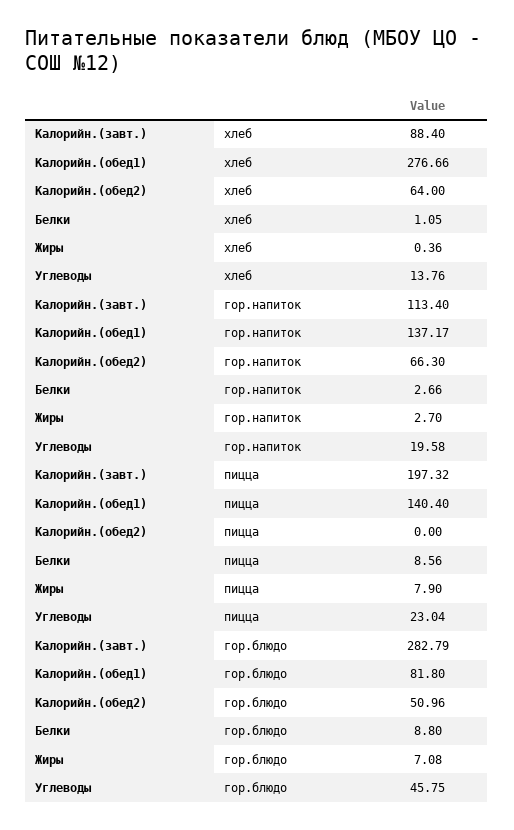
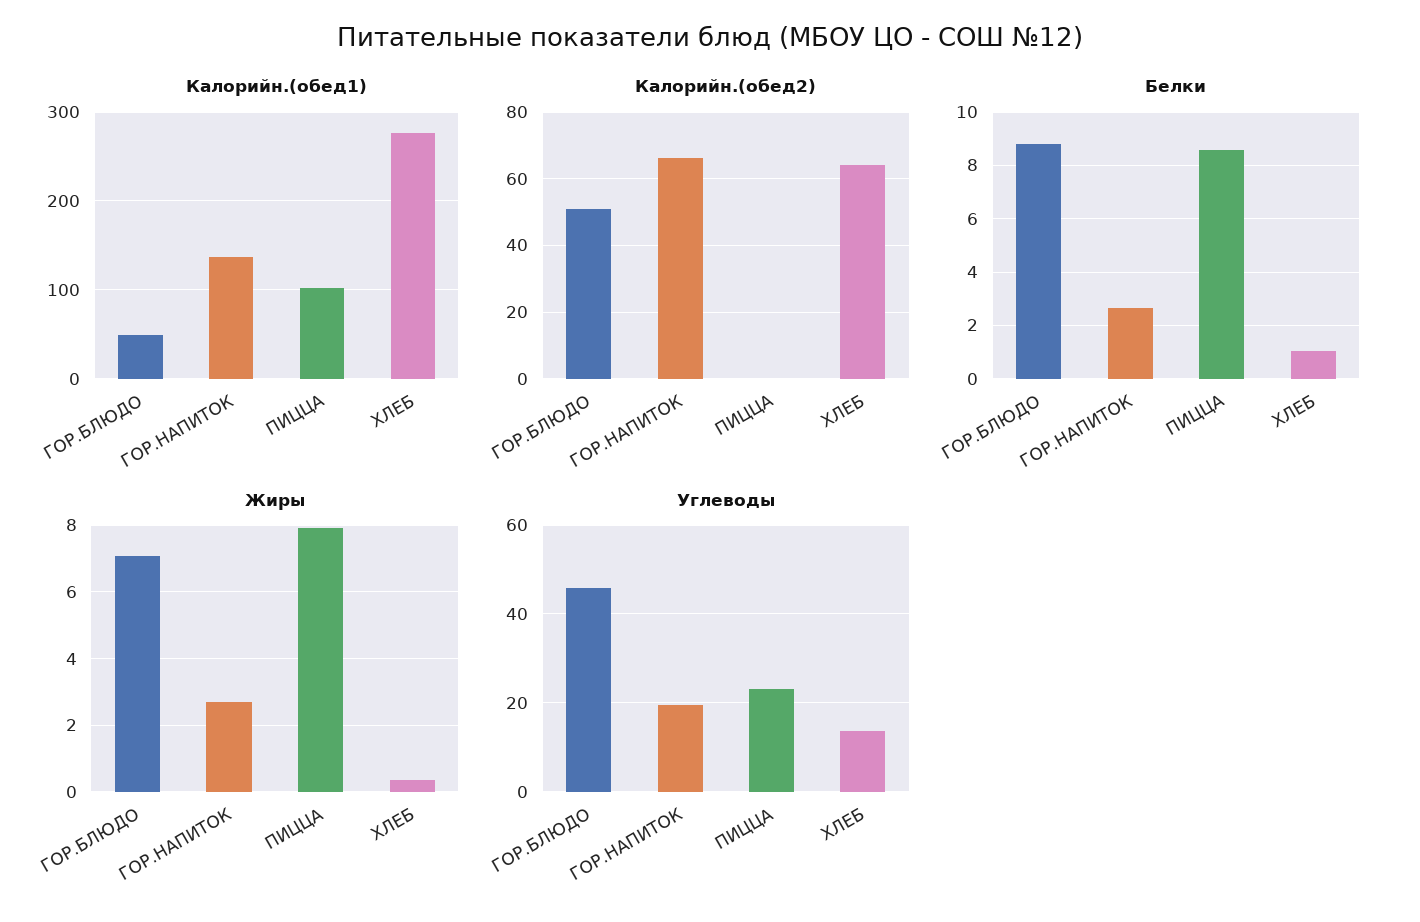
Калорийн.(завт.), хлеб: 88.4 -> none
Калорийн.(завт.), гор.напиток: 113.4 -> none
Калорийн.(завт.), пицца: 197.32 -> none
Калорийн.(обед1), пицца: 140.4 -> 100
Калорийн.(завт.), гор.блюдо: 282.79 -> none
Калорийн.(обед1), гор.блюдо: 81.8 -> 50

